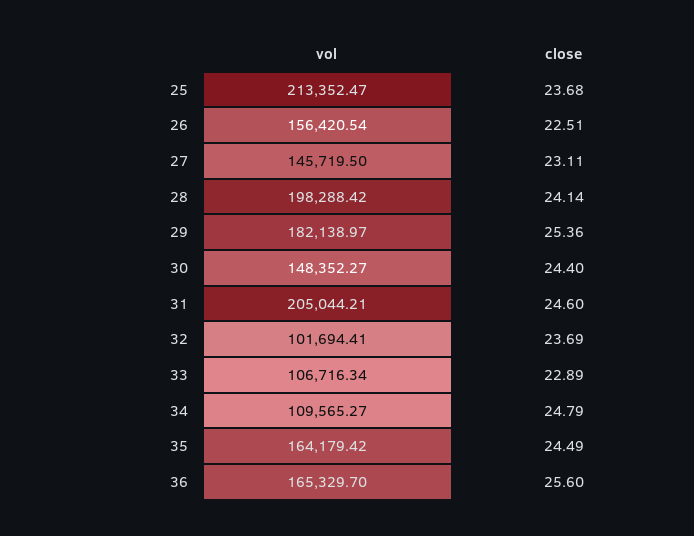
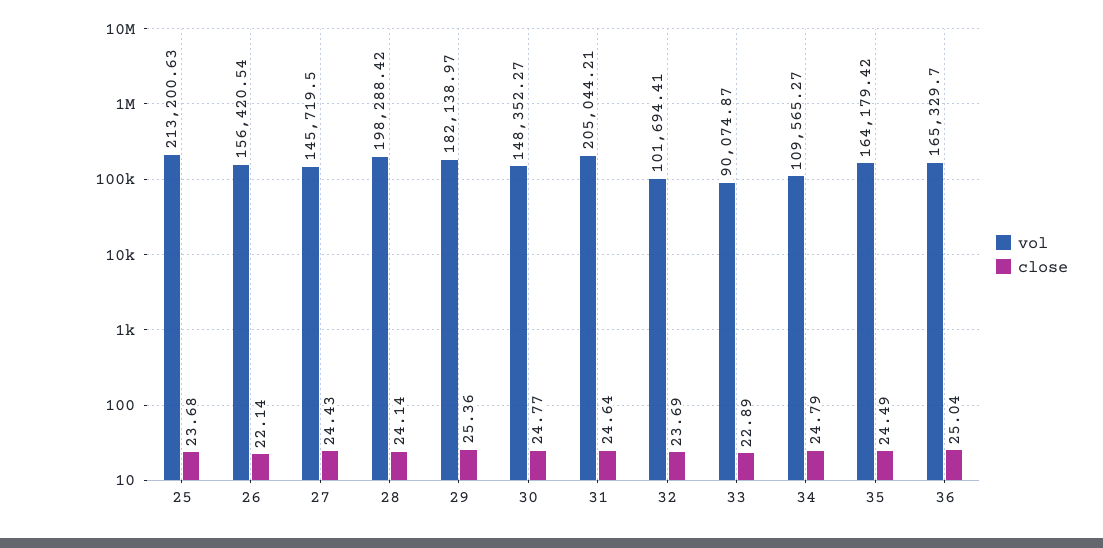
vol, 25: 213352.47 -> 213200.63
close, 26: 22.51 -> 22.14
close, 27: 23.11 -> 24.43
close, 30: 24.4 -> 24.77
close, 31: 24.6 -> 24.64
vol, 33: 106716.34 -> 90074.87
close, 36: 25.6 -> 25.04

